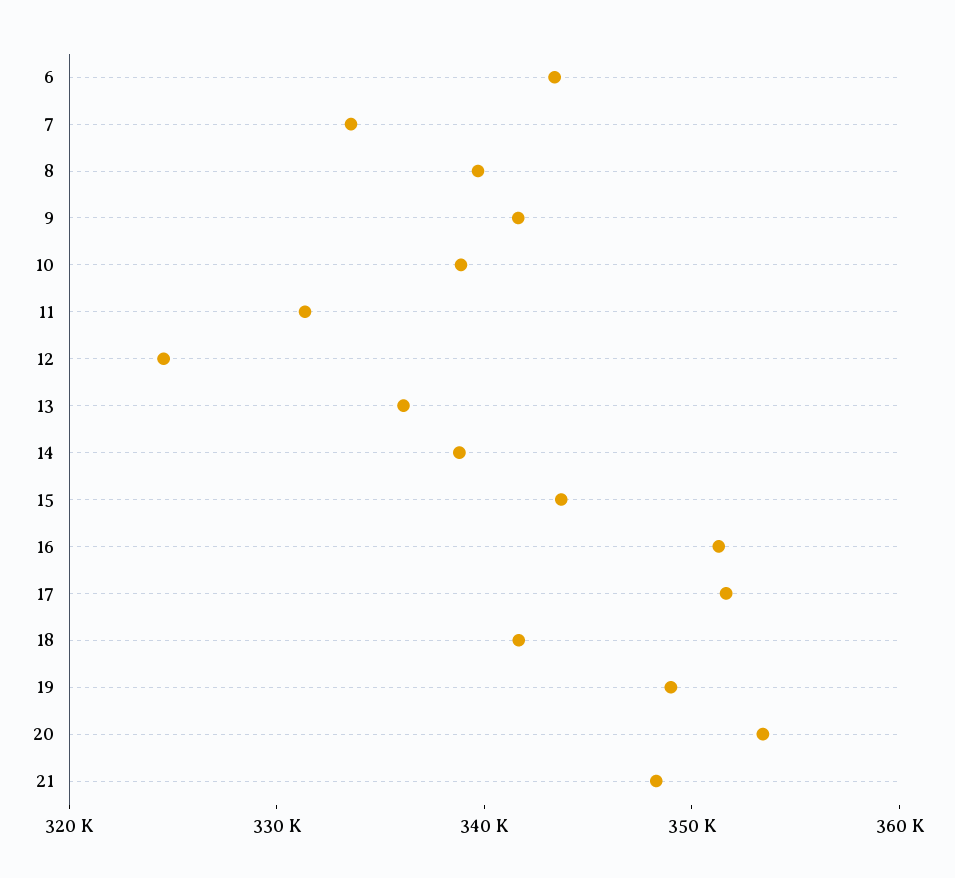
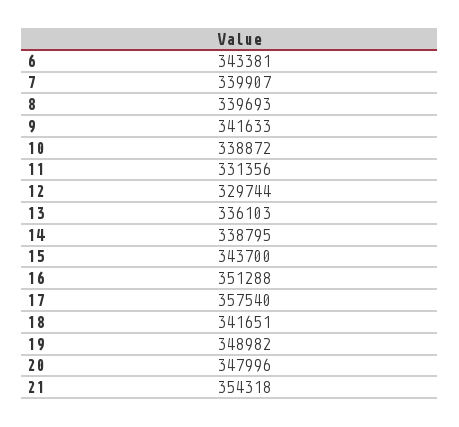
7: 334000 -> 339907
12: 324000 -> 329744
17: 352000 -> 357540
20: 354000 -> 347996
21: 348000 -> 354318

